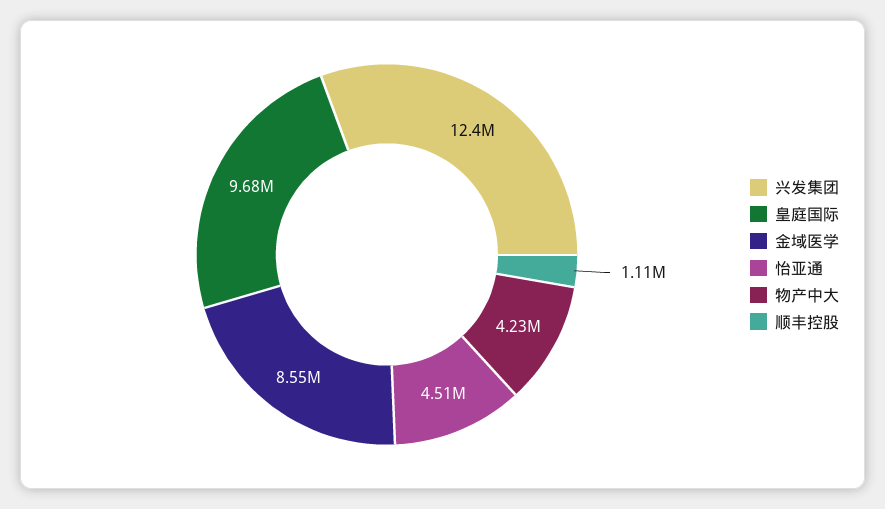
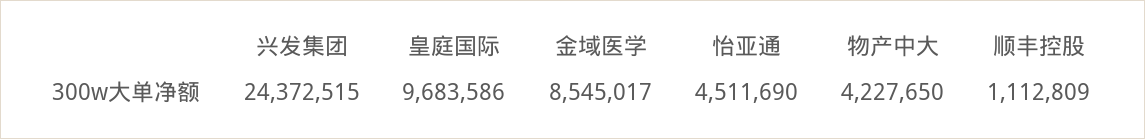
兴发集团: 12400000 -> 24372515

